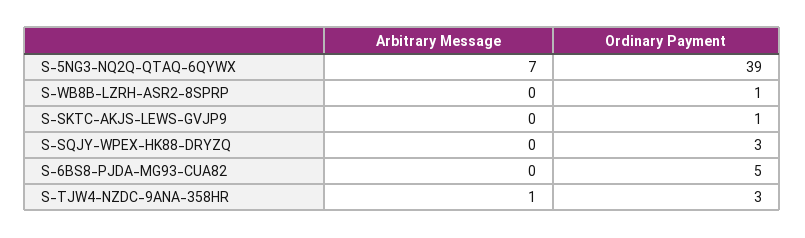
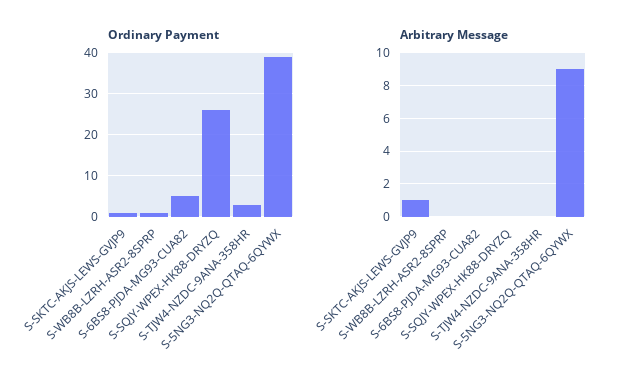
Arbitrary Message, S-5NG3-NQ2Q-QTAQ-6QYWX: 7 -> 9
Arbitrary Message, S-SKTC-AKJS-LEWS-GVJP9: 0 -> 1
Ordinary Payment, S-SQJY-WPEX-HK88-DRYZQ: 3 -> 25
Arbitrary Message, S-TJW4-NZDC-9ANA-358HR: 1 -> 0

